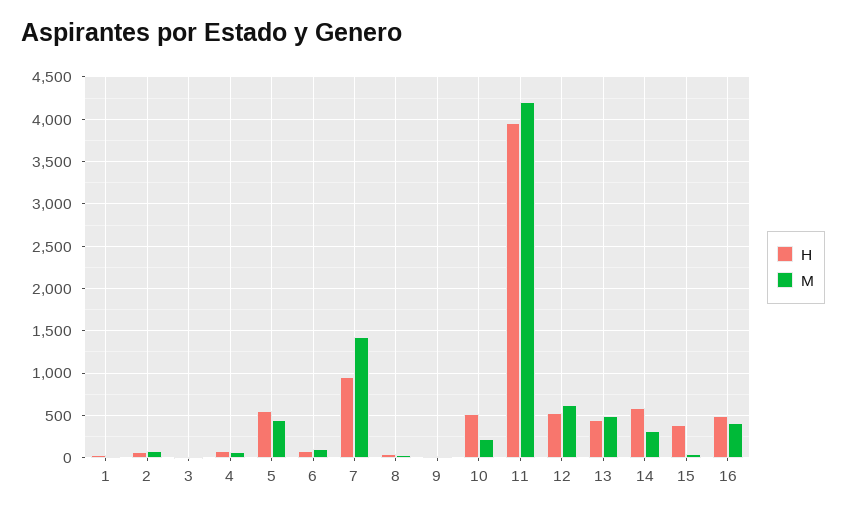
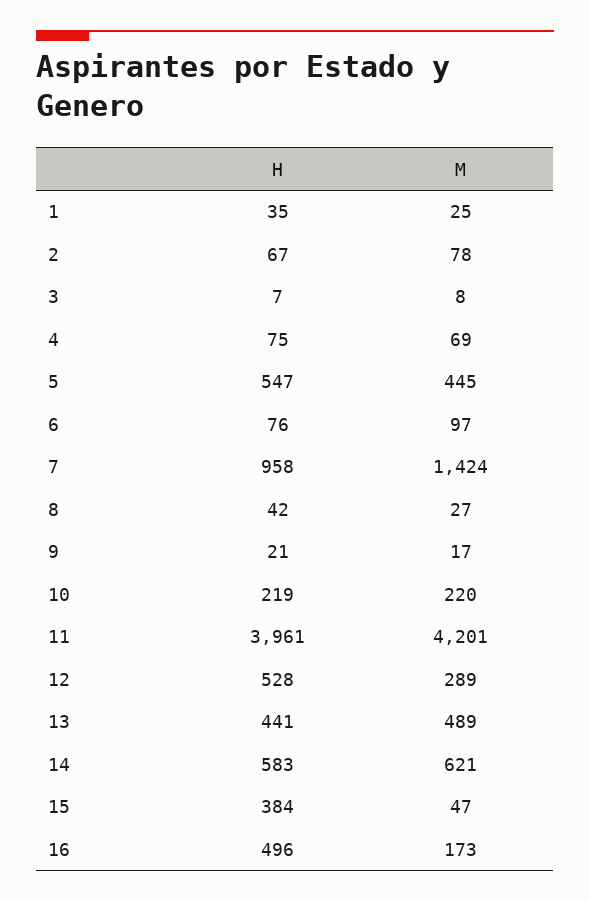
H, 10: 500 -> 219
M, 12: 600 -> 289
M, 14: 300 -> 621
M, 16: 400 -> 173

